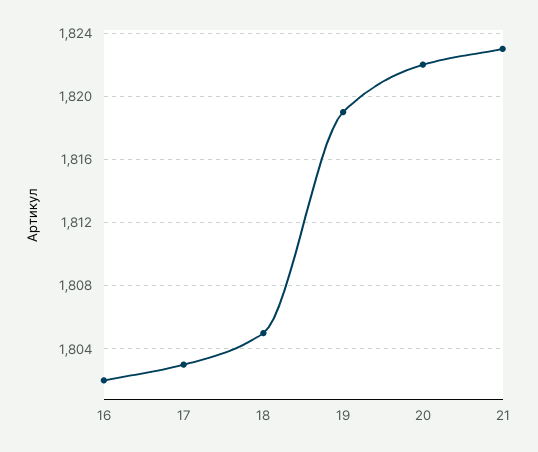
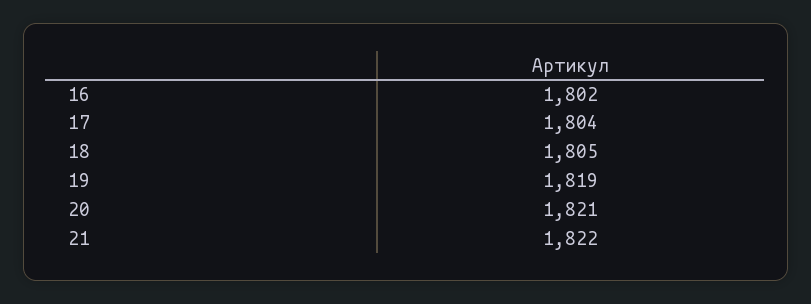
17: 1803 -> 1804
20: 1822 -> 1821
21: 1823 -> 1822

